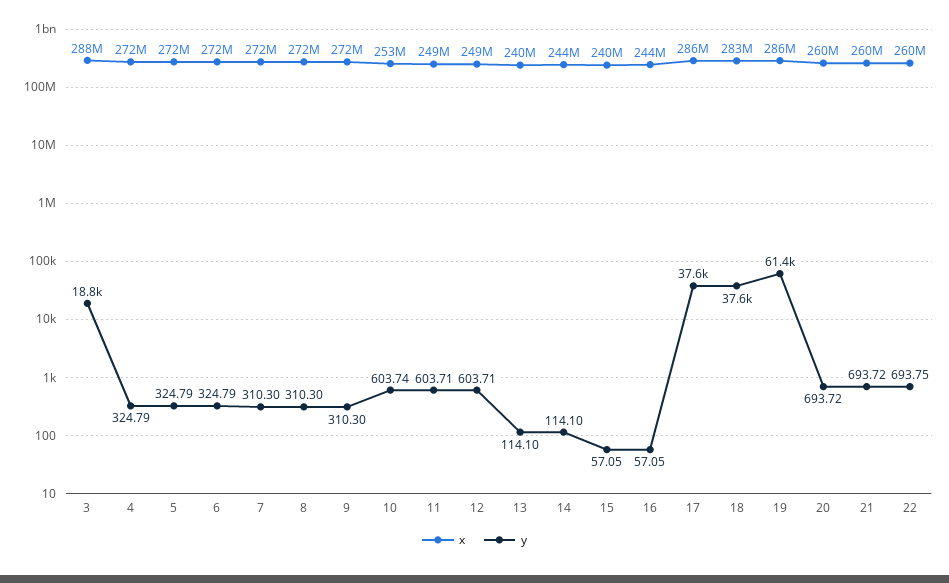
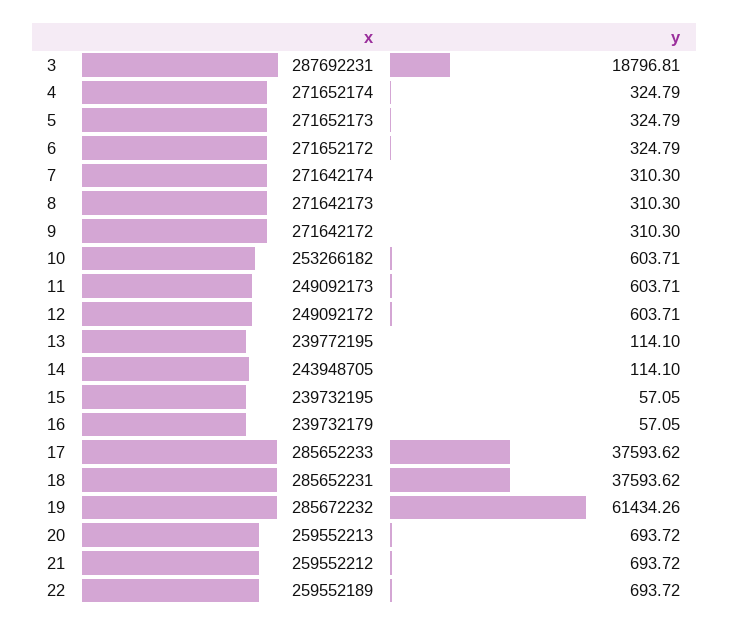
y, 10: 603.74 -> 603.71
x, 16: 244000000 -> 239732179
x, 18: 283000000 -> 285652231
y, 22: 693.75 -> 693.72

